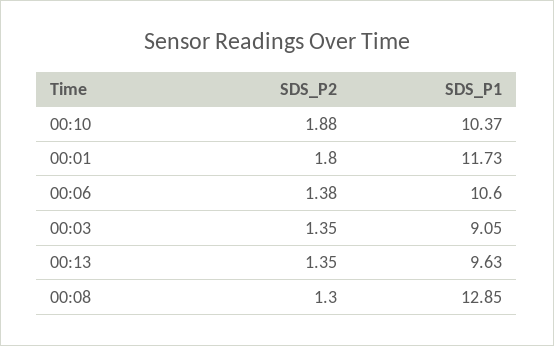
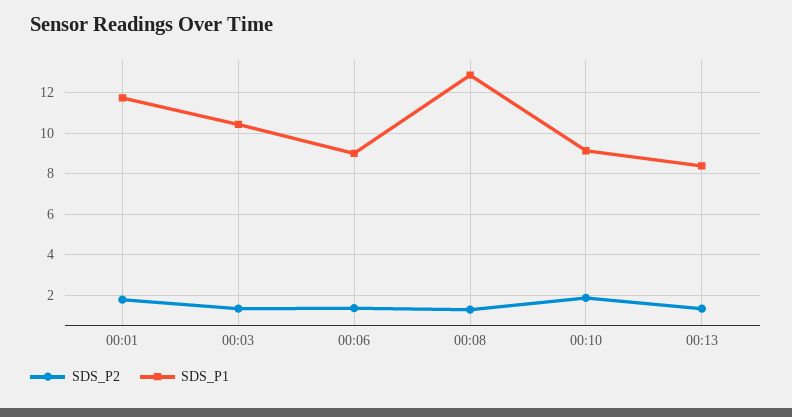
SDS_P1, 00:10: 10.37 -> 9
SDS_P1, 00:06: 10.6 -> 9
SDS_P1, 00:03: 9.05 -> 10.5
SDS_P1, 00:13: 9.63 -> 8.5

